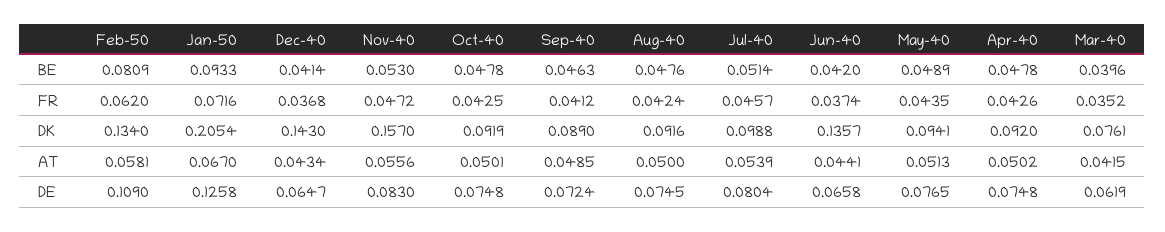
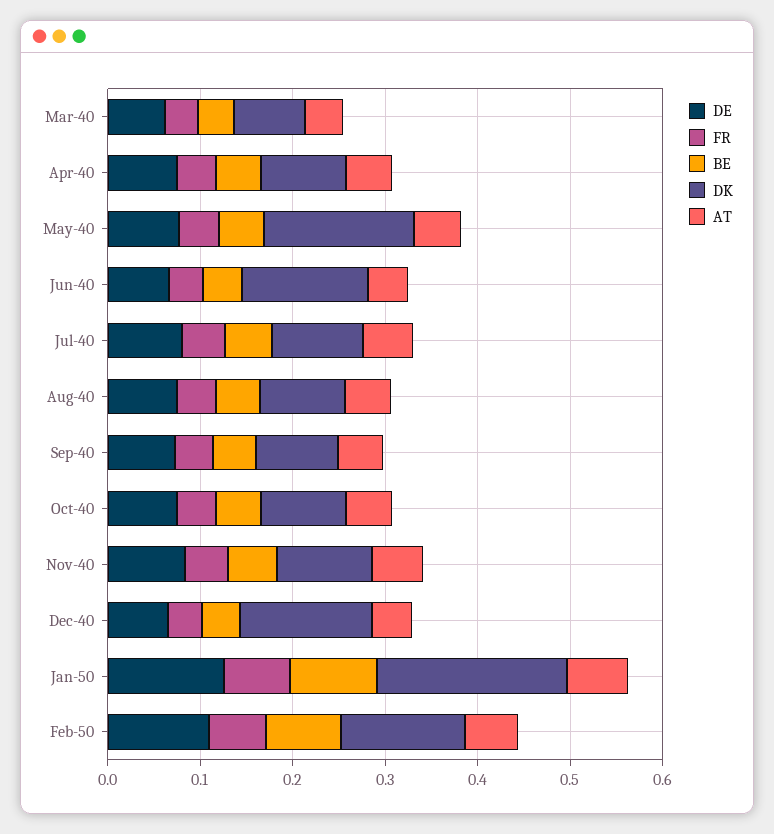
DK, Nov-40: 0.157 -> 0.1
DK, May-40: 0.0941 -> 0.16

